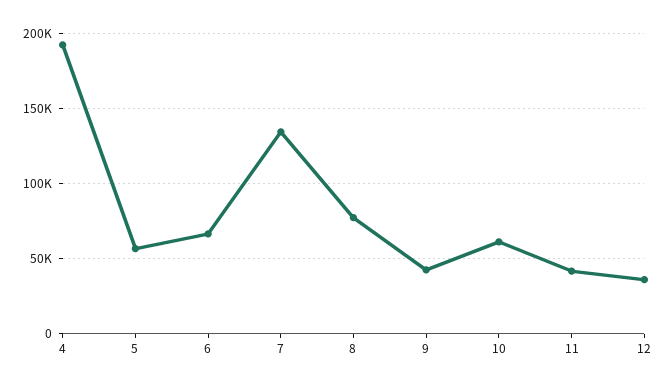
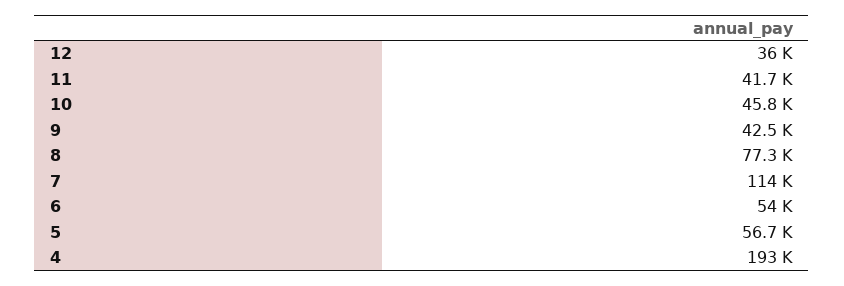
6: 65000 -> 54000
7: 135000 -> 114000
10: 60000 -> 45800

